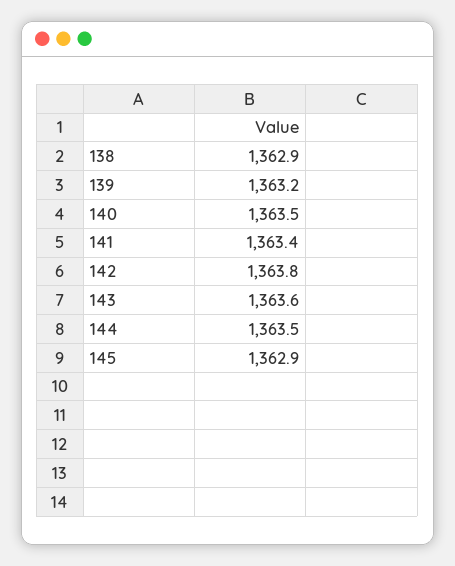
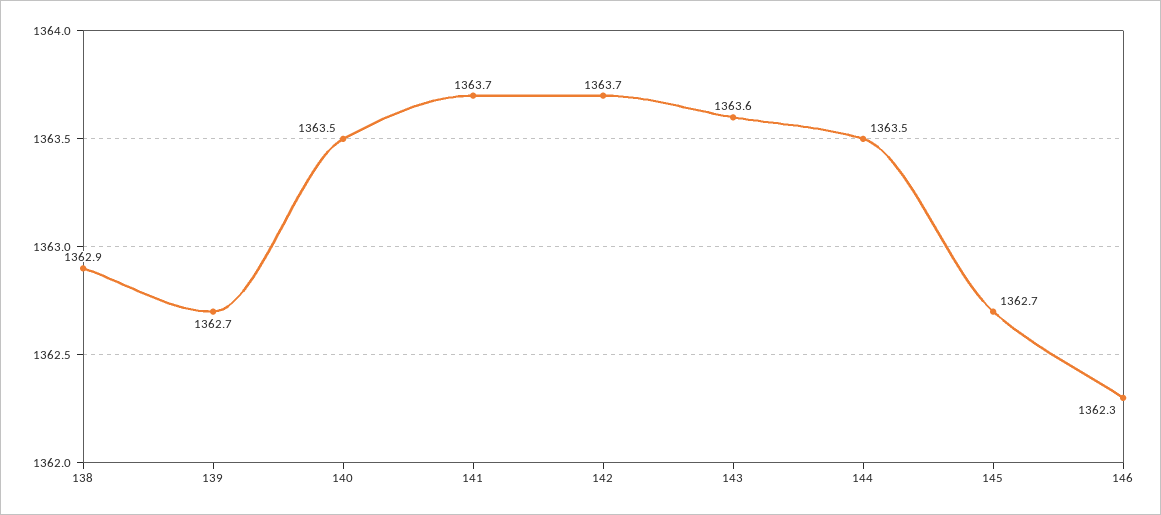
139: 1363.2 -> 1362.7
141: 1363.4 -> 1363.7
142: 1363.8 -> 1363.7
145: 1362.9 -> 1362.7
146: none -> 1362.3

